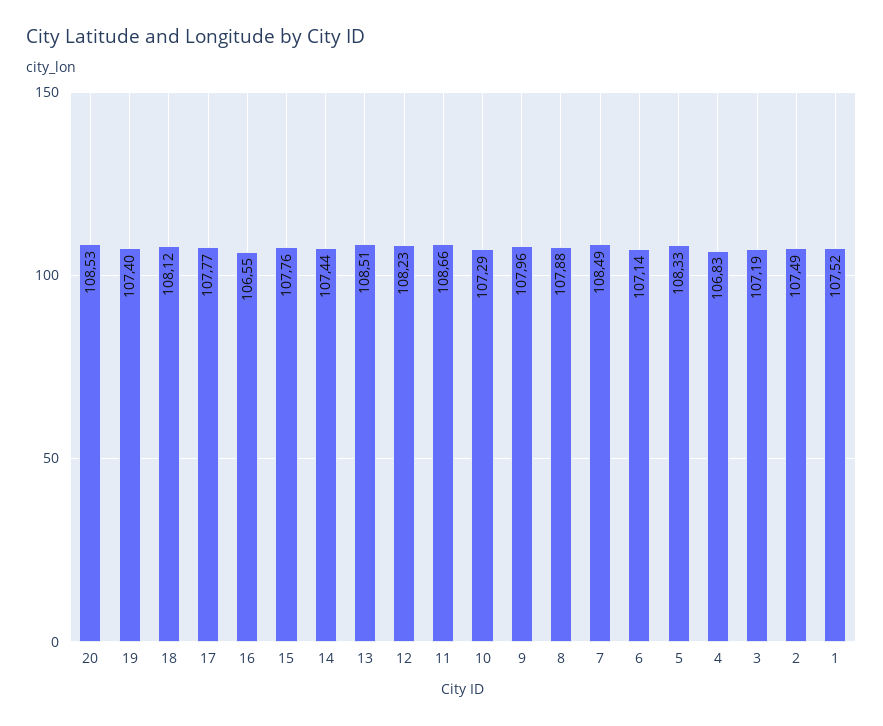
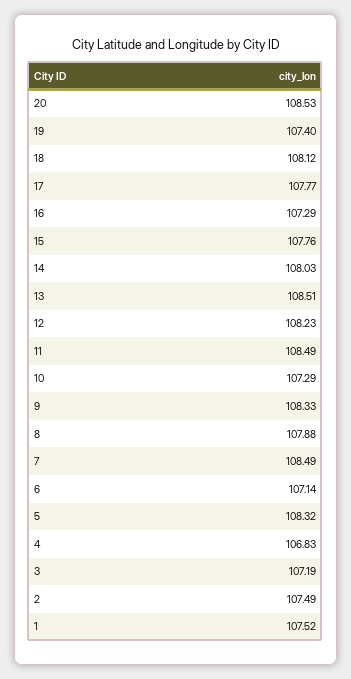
16: 106.55 -> 107.29
14: 107.44 -> 108.03
11: 108.66 -> 108.49
9: 107.96 -> 108.33
5: 108.33 -> 108.32

